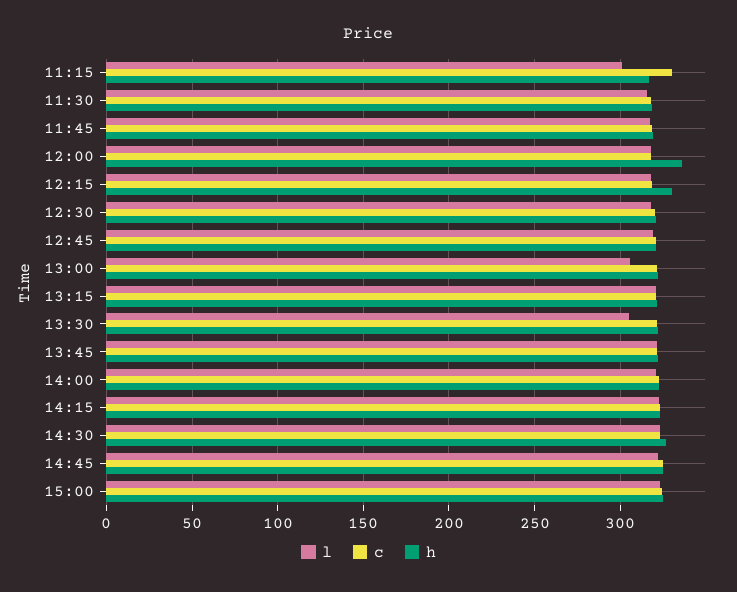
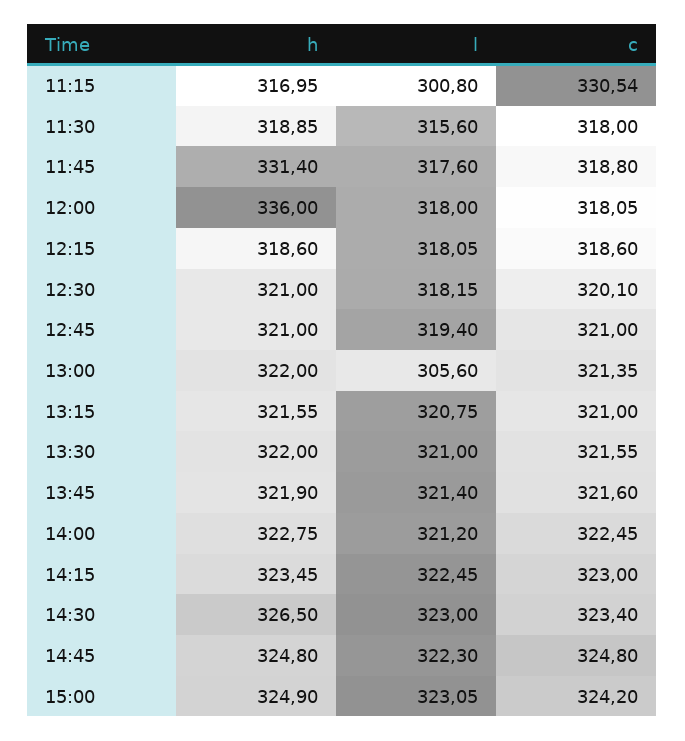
h, 11:45: 320 -> 331.4
h, 12:15: 330 -> 318.6
l, 13:30: 305 -> 321

